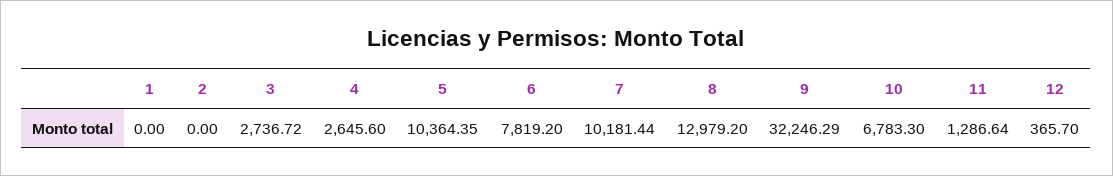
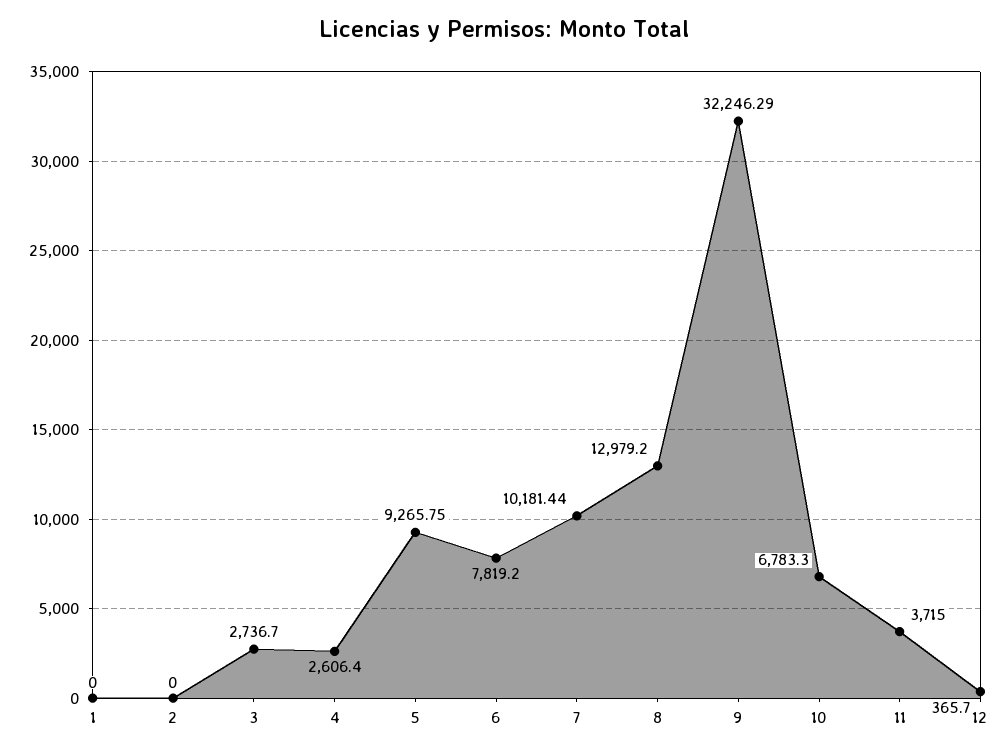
3: 2736.72 -> 2736.7
4: 2645.6 -> 2606.4
5: 10364.35 -> 9265.75
11: 1286.64 -> 3715

